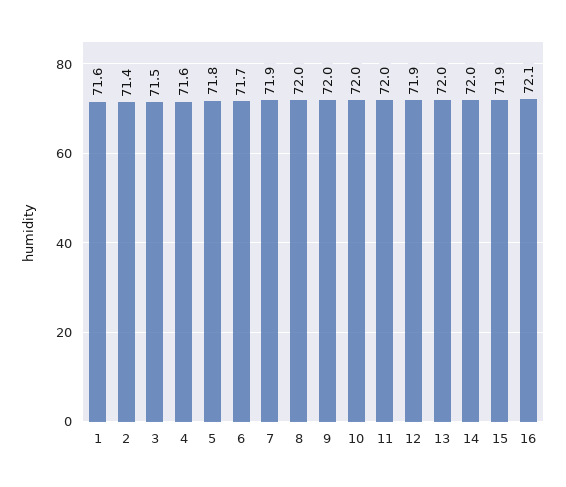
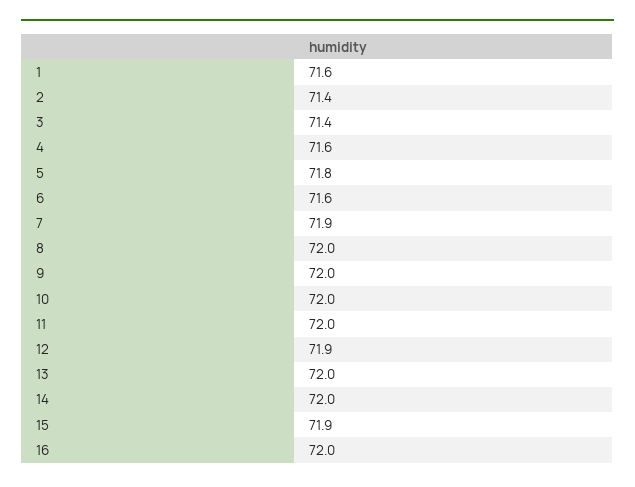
3: 71.5 -> 71.4
6: 71.7 -> 71.6
16: 72.1 -> 72

